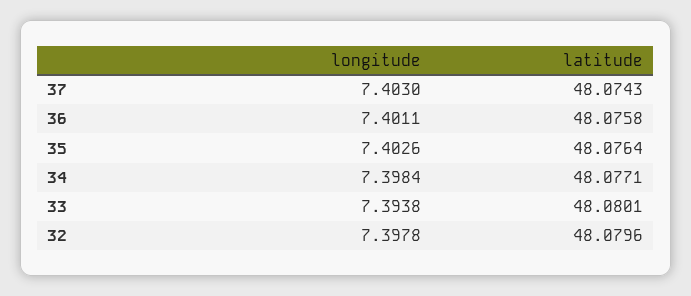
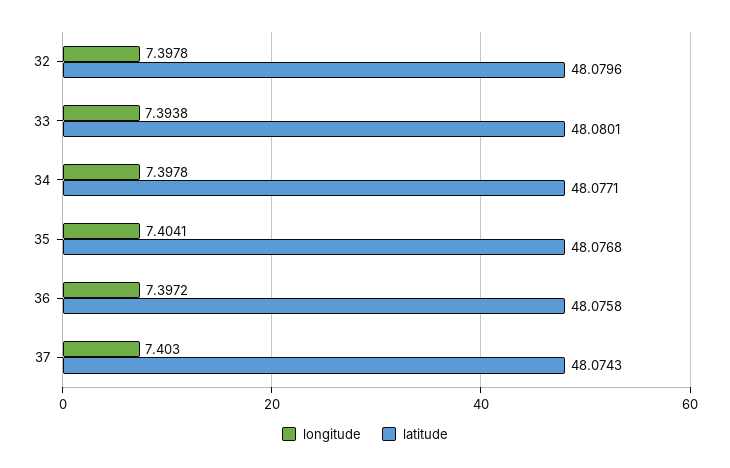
longitude, 36: 7.4011 -> 7.3972
longitude, 35: 7.4026 -> 7.4041
latitude, 35: 48.0764 -> 48.0768
longitude, 34: 7.3984 -> 7.3978

